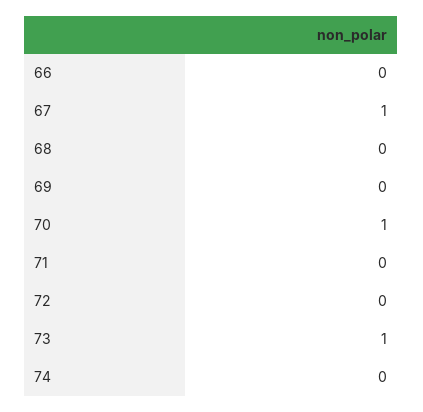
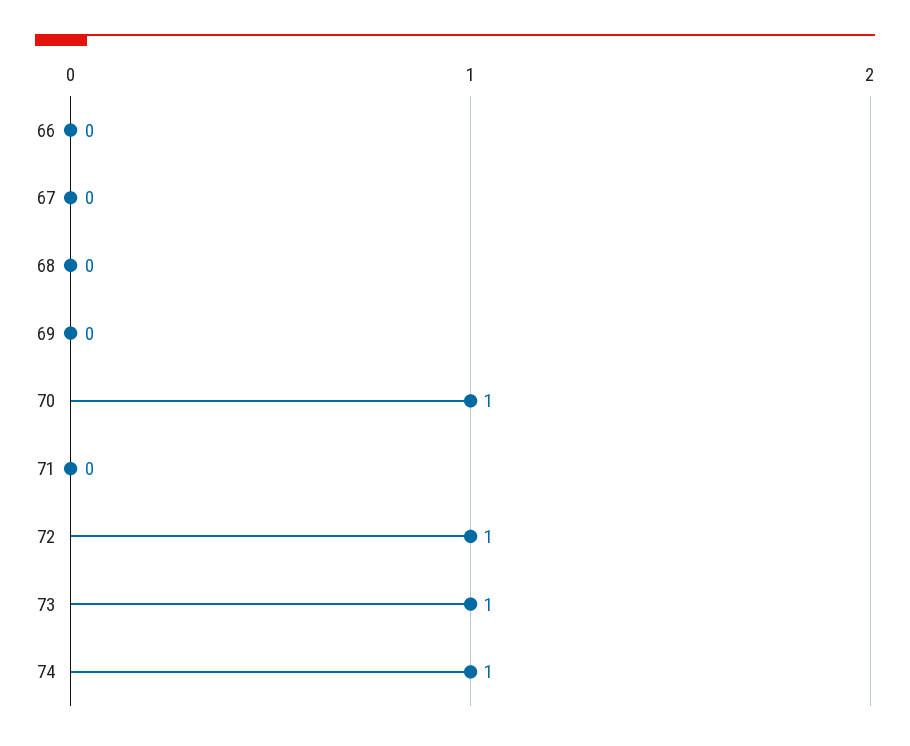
67: 1 -> 0
72: 0 -> 1
74: 0 -> 1

